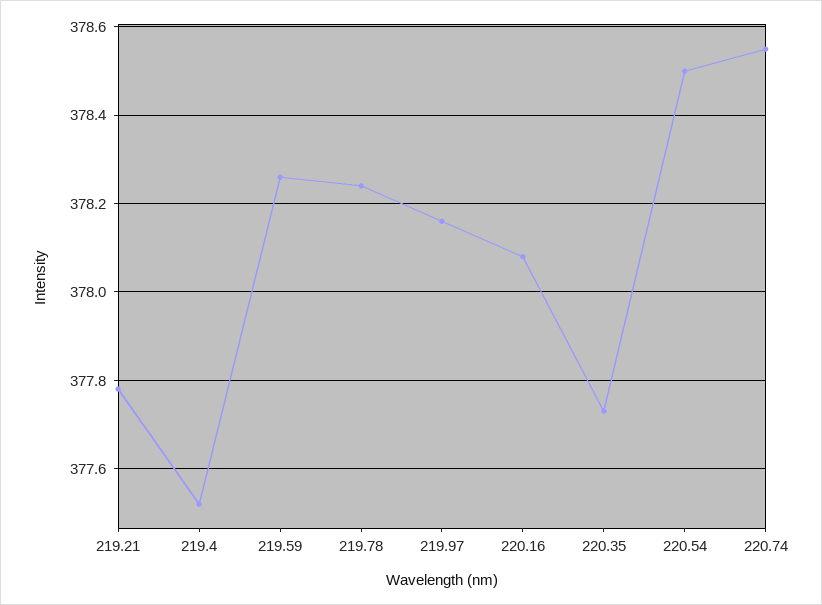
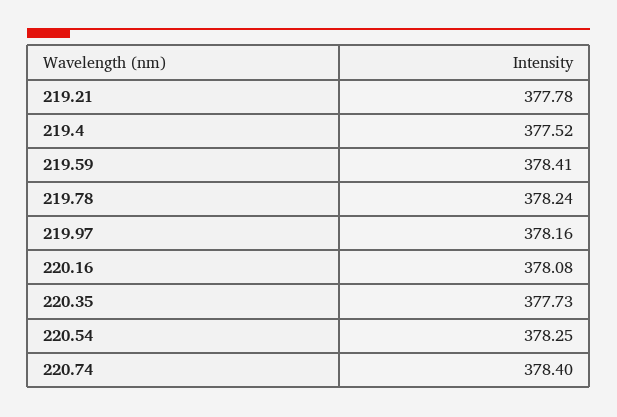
219.59: 378.25 -> 378.41
220.54: 378.5 -> 378.25
220.74: 378.55 -> 378.4

